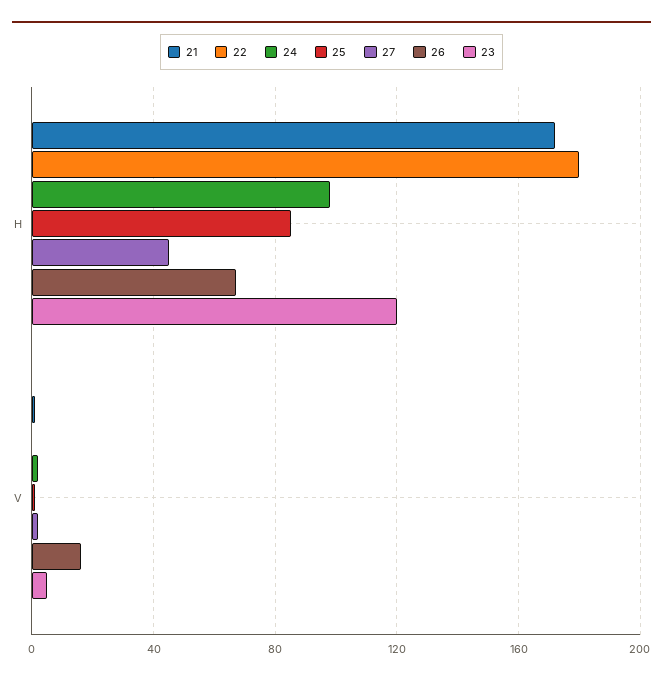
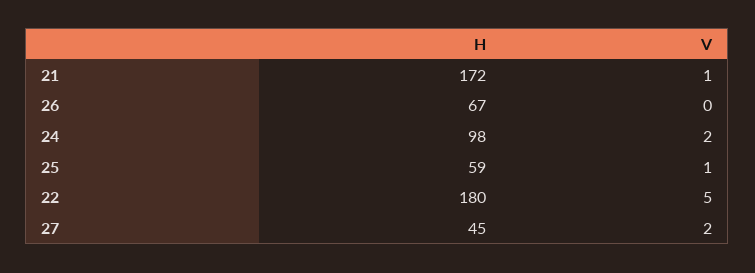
25, H: 85 -> 59
23, H: 120 -> none
22, V: 0 -> 5
26, V: 15 -> 0
23, V: 5 -> none

